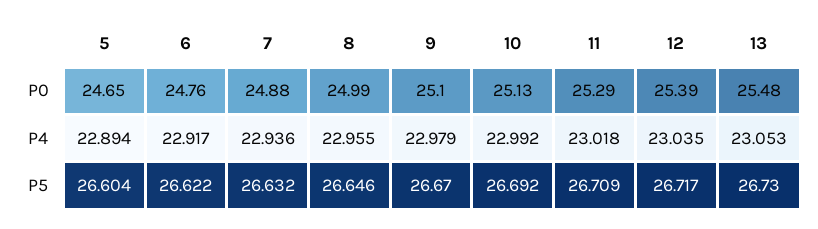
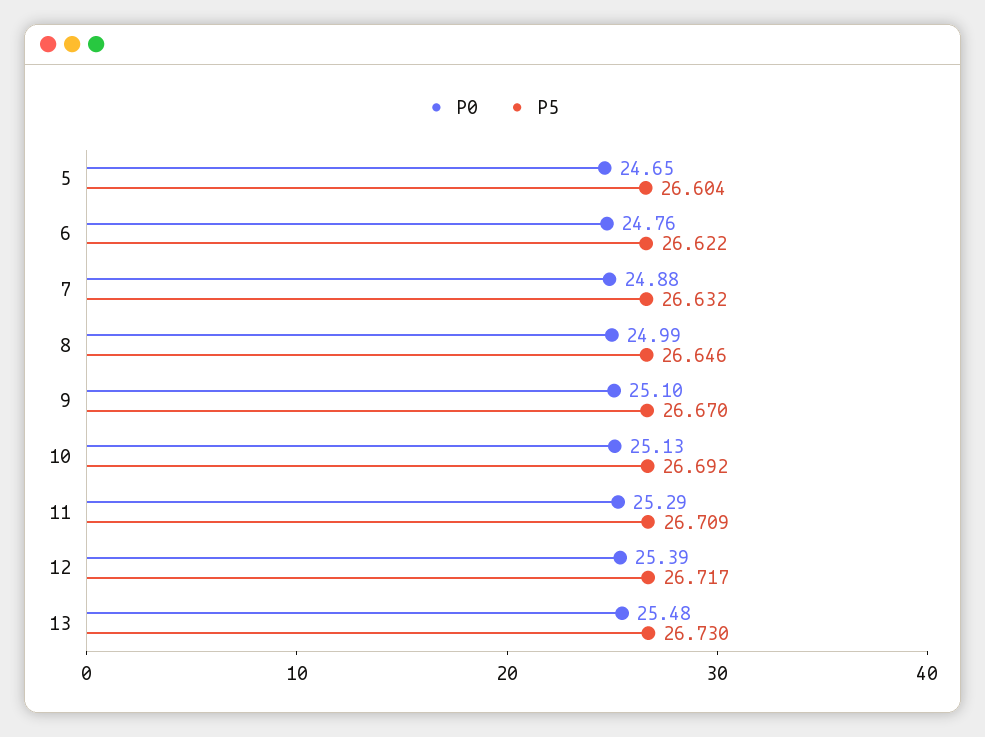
P4, 5: 22.894 -> none
P4, 6: 22.917 -> none
P4, 7: 22.936 -> none
P4, 8: 22.955 -> none
P4, 9: 22.979 -> none
P4, 10: 22.992 -> none
P4, 11: 23.018 -> none
P4, 12: 23.035 -> none
P4, 13: 23.053 -> none

